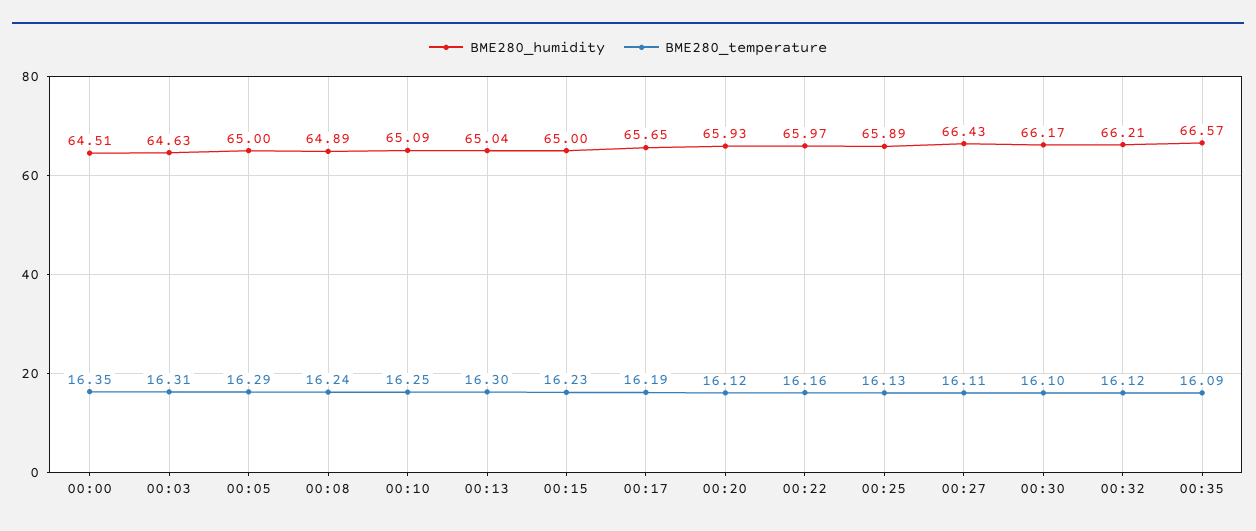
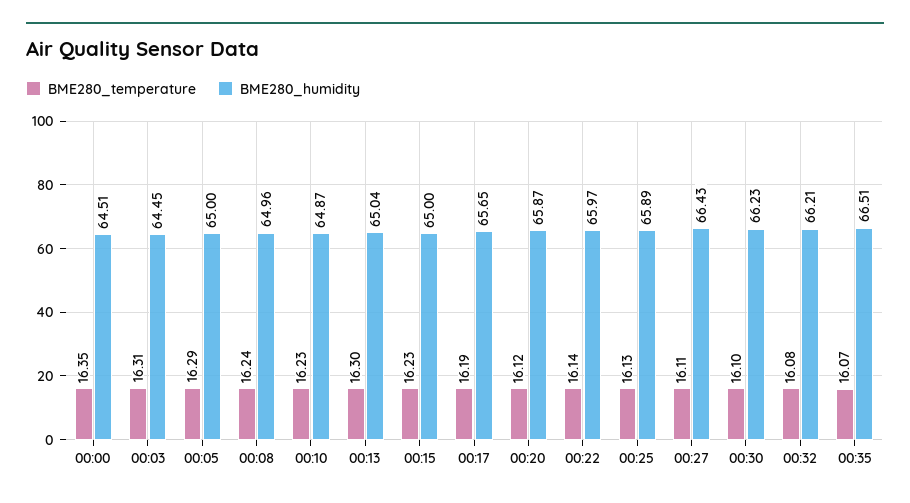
BME280_humidity, 00:03: 64.63 -> 64.45
BME280_humidity, 00:08: 64.89 -> 64.96
BME280_humidity, 00:10: 65.09 -> 64.87
BME280_temperature, 00:10: 16.25 -> 16.23
BME280_humidity, 00:20: 65.93 -> 65.87
BME280_temperature, 00:22: 16.16 -> 16.14
BME280_humidity, 00:30: 66.17 -> 66.23
BME280_temperature, 00:32: 16.12 -> 16.08
BME280_humidity, 00:35: 66.57 -> 66.51
BME280_temperature, 00:35: 16.09 -> 16.07

